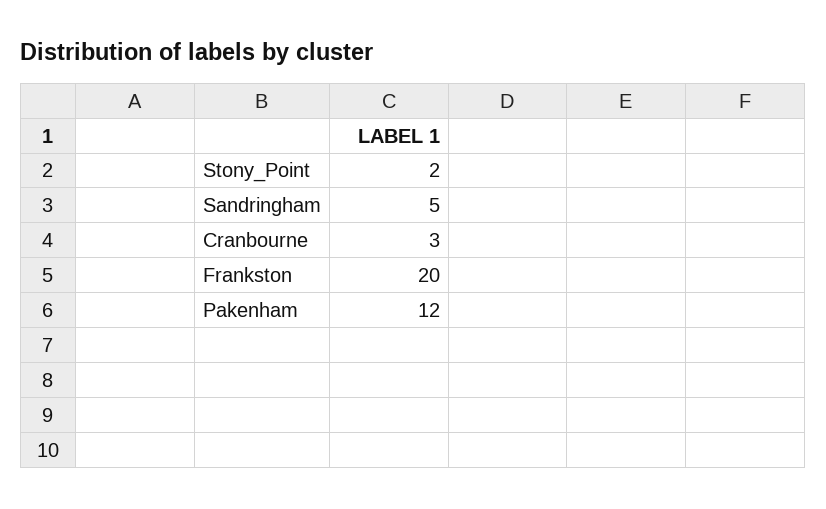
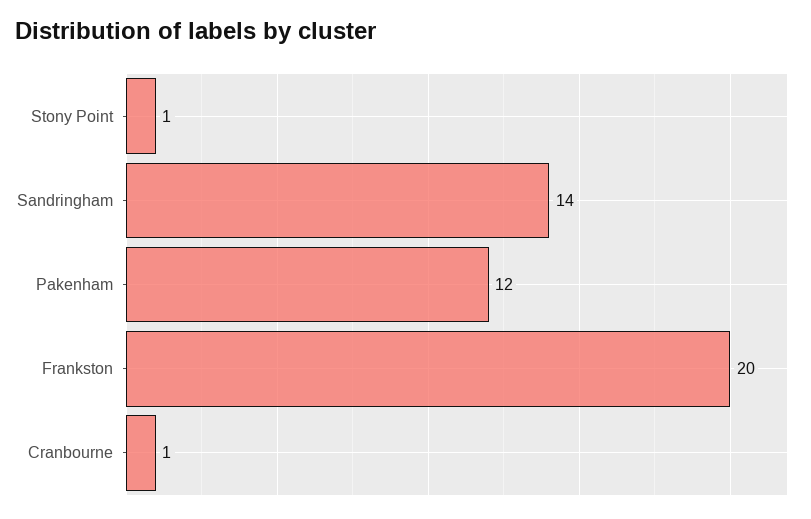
Stony_Point: 2 -> 1
Sandringham: 5 -> 14
Cranbourne: 3 -> 1

